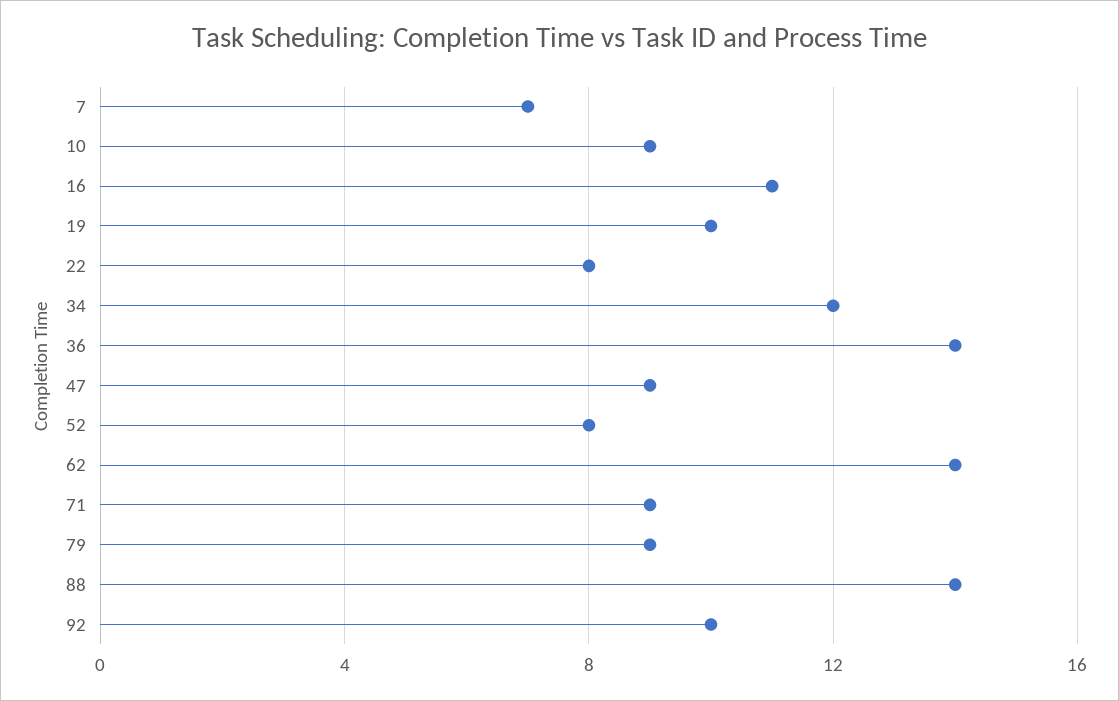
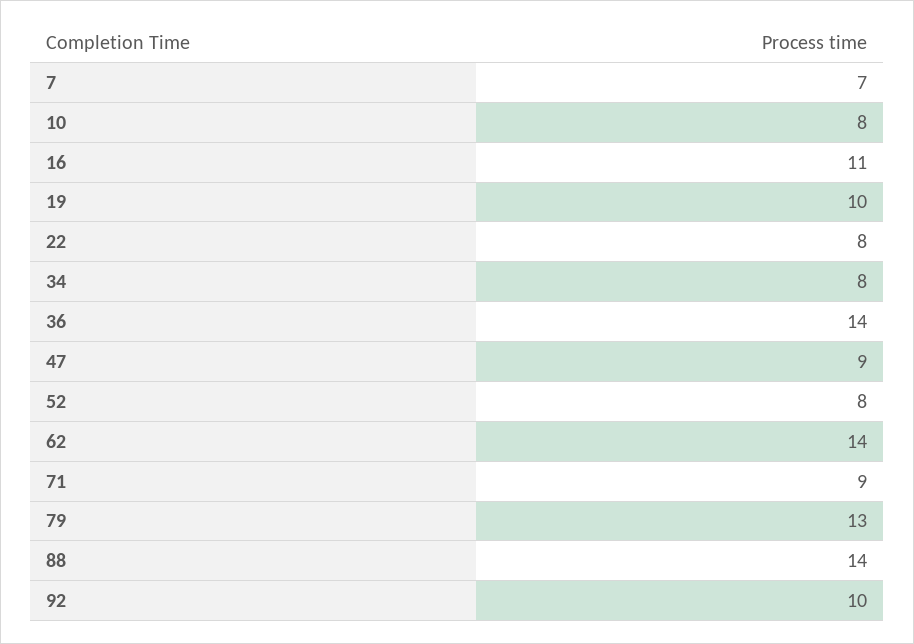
10: 9 -> 8
34: 12 -> 8
79: 9 -> 13

